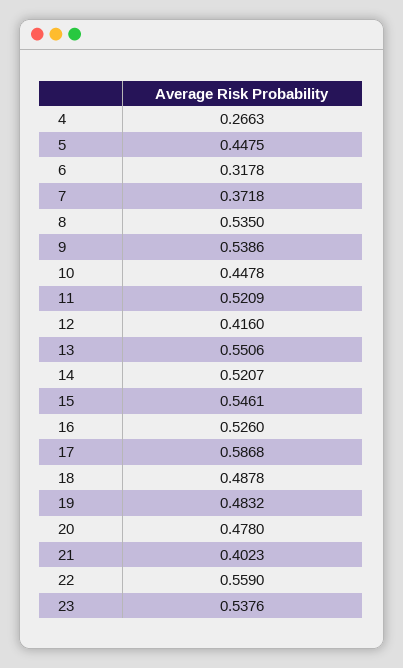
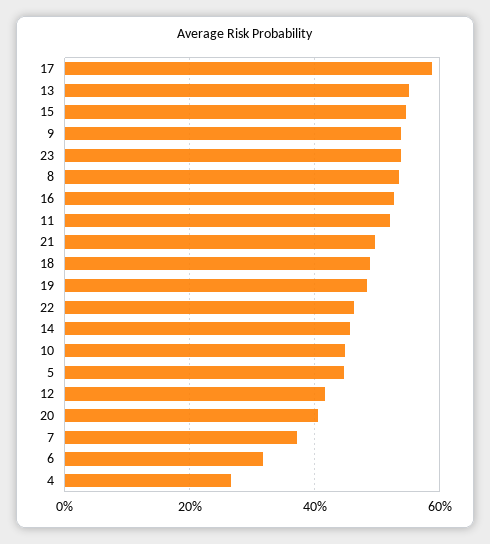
14: 0.5207 -> 0.46
20: 0.478 -> 0.4
21: 0.4023 -> 0.5
22: 0.559 -> 0.46

